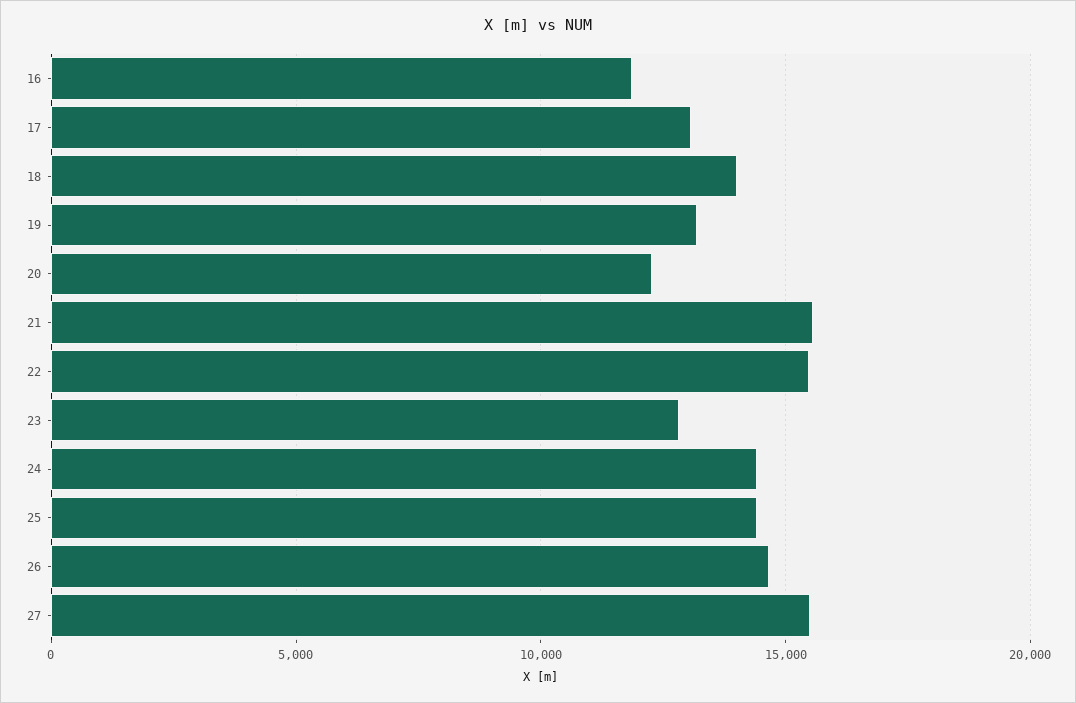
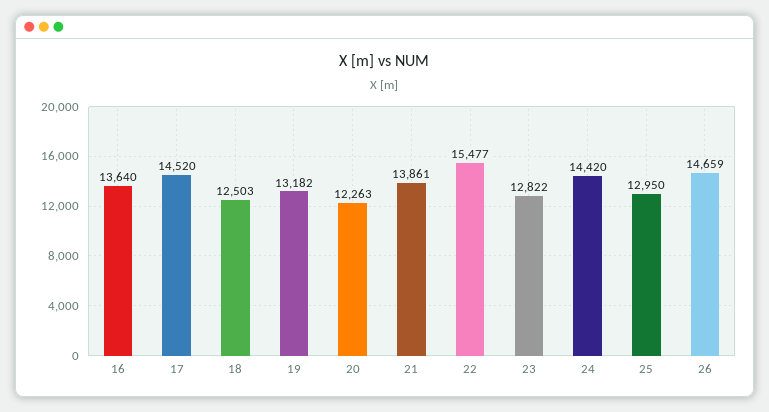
16: 12000 -> 13640
17: 13000 -> 14520
18: 14000 -> 12503
21: 15500 -> 13861
25: 14500 -> 12950
27: 15500 -> none

